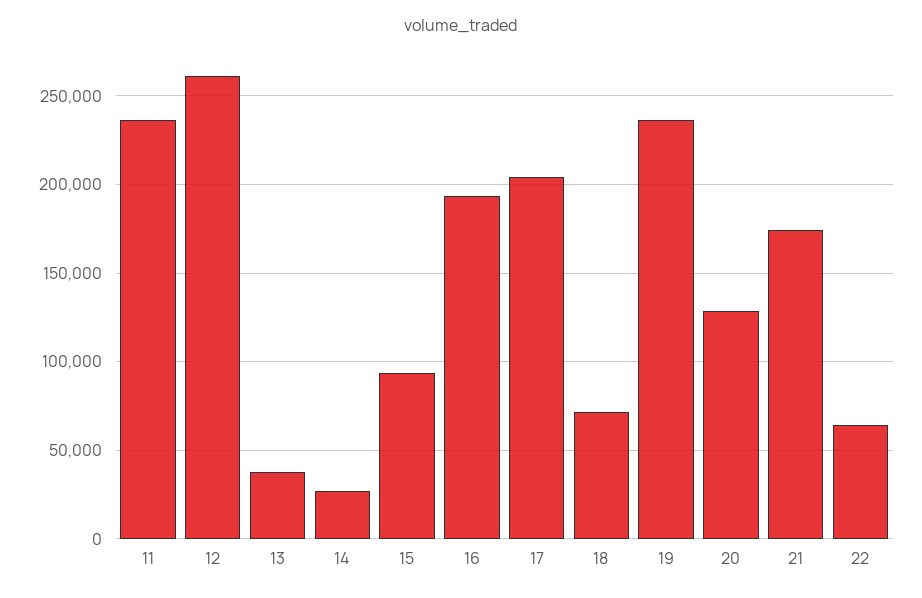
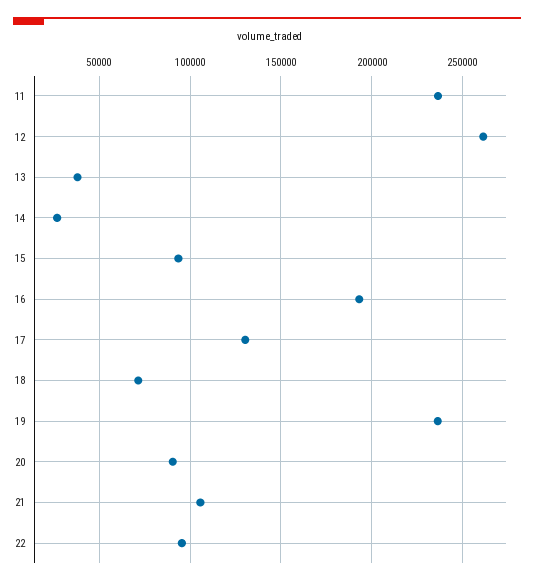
17: 205000 -> 130000
20: 130000 -> 90000
21: 175000 -> 105000
22: 65000 -> 95000

